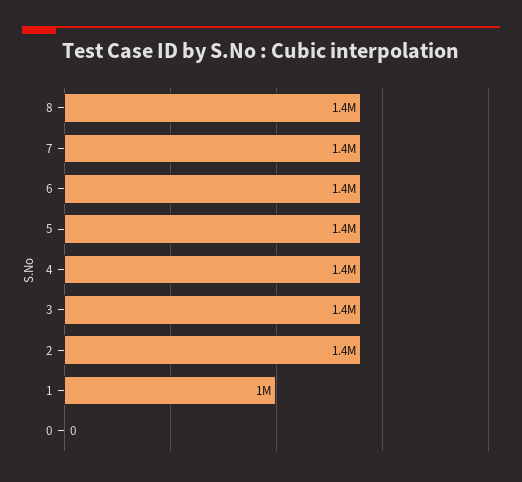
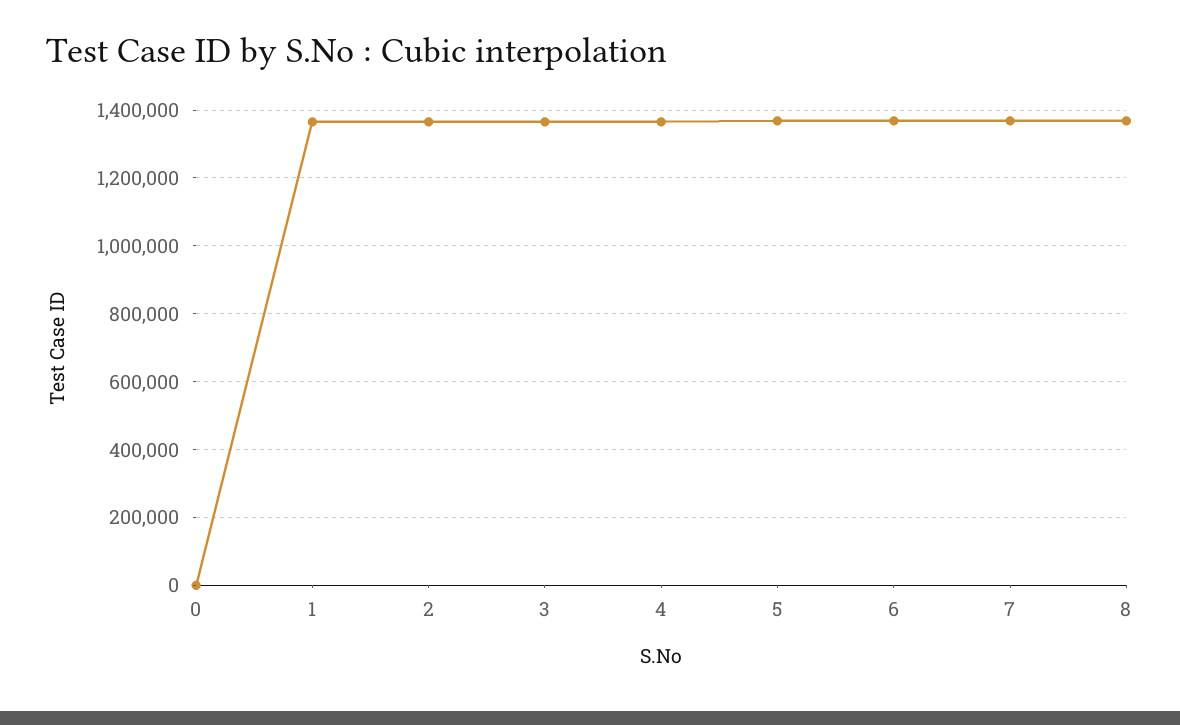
1: 1000000 -> 1360000

